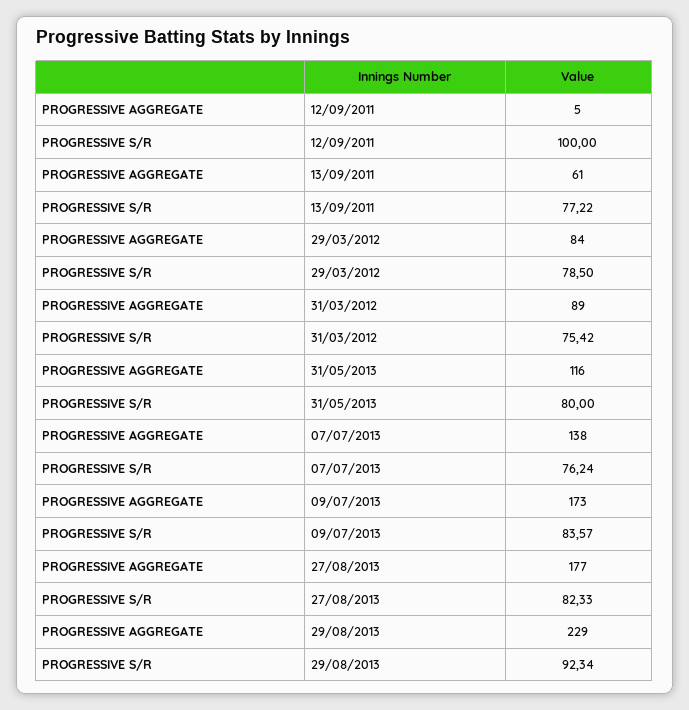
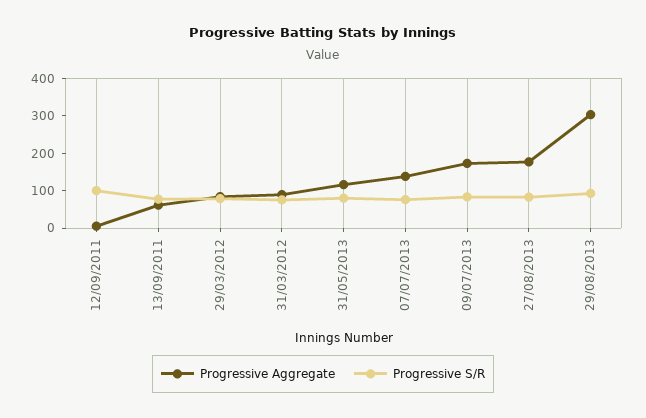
PROGRESSIVE AGGREGATE, 29/08/2013: 229 -> 300

